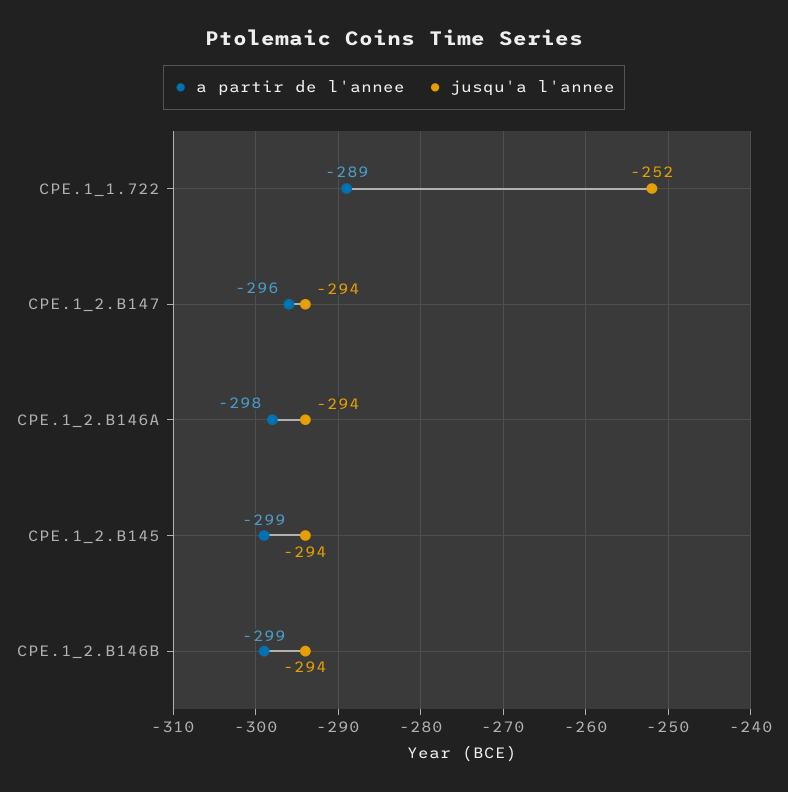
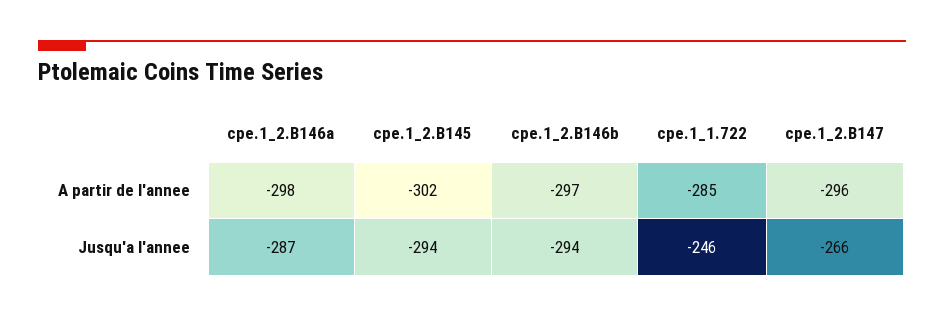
a partir de l'annee, CPE.1_1.722: -289 -> -285
jusqu'a l'annee, CPE.1_1.722: -252 -> -246
jusqu'a l'annee, CPE.1_2.B147: -294 -> -266
jusqu'a l'annee, CPE.1_2.B146A: -294 -> -287
a partir de l'annee, CPE.1_2.B145: -299 -> -302
a partir de l'annee, CPE.1_2.B146B: -299 -> -297

